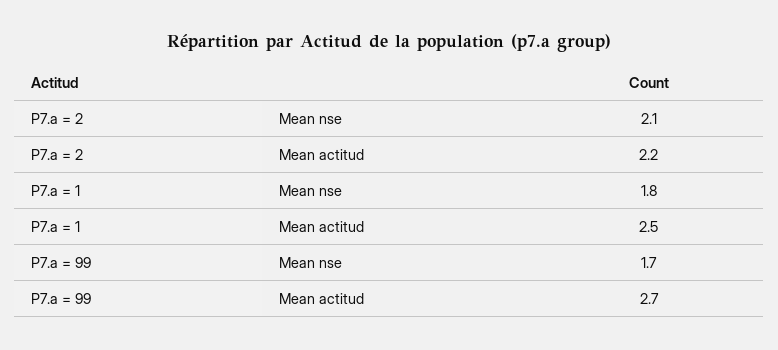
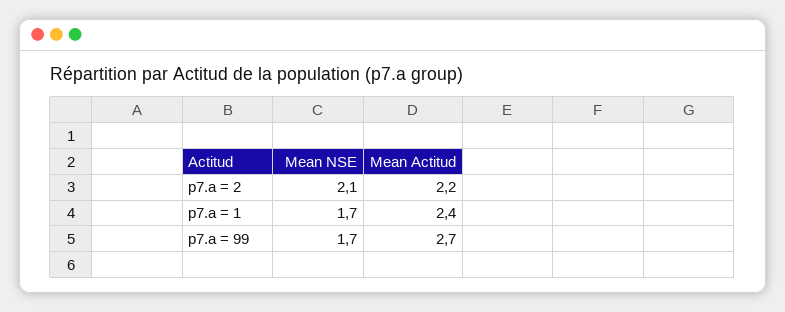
P7.a = 1, Mean nse: 1.8 -> 1.7
P7.a = 1, Mean actitud: 2.5 -> 2.4

